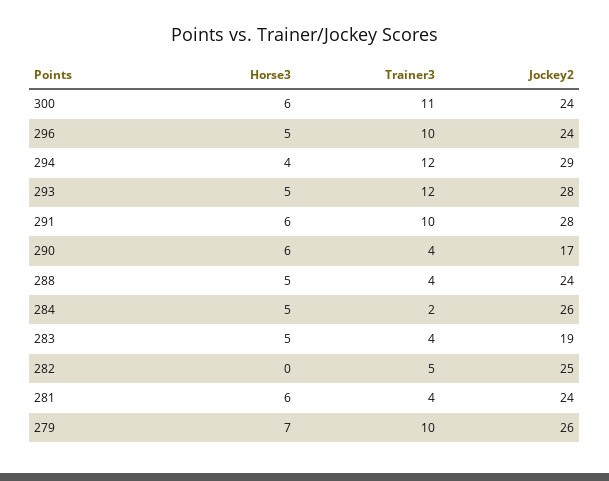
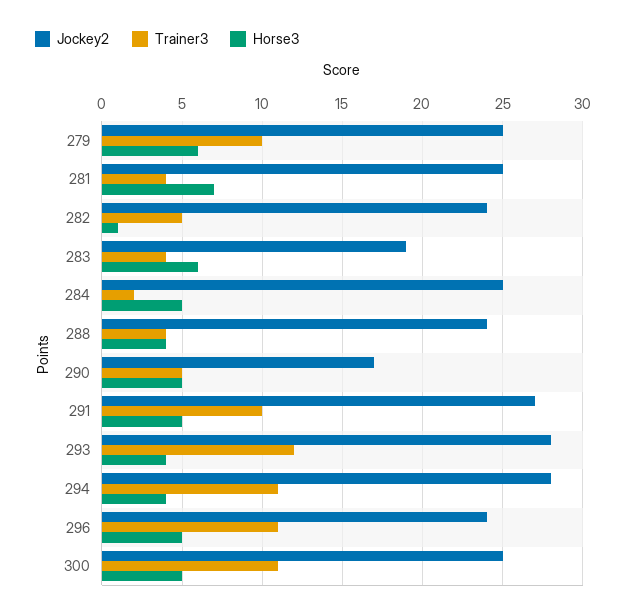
Horse3, 300: 6 -> 5
Jockey2, 300: 24 -> 25
Trainer3, 296: 10 -> 11
Trainer3, 294: 12 -> 11
Jockey2, 294: 29 -> 28
Horse3, 293: 5 -> 4
Horse3, 291: 6 -> 5
Jockey2, 291: 28 -> 27
Horse3, 290: 6 -> 5
Trainer3, 290: 4 -> 5
Horse3, 288: 5 -> 4
Jockey2, 284: 26 -> 25
Horse3, 283: 5 -> 6
Horse3, 282: 0 -> 1
Jockey2, 282: 25 -> 24
Horse3, 281: 6 -> 7
Jockey2, 281: 24 -> 25
Horse3, 279: 7 -> 6
Jockey2, 279: 26 -> 25

